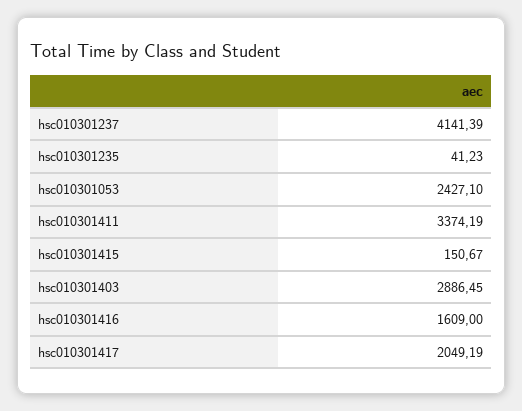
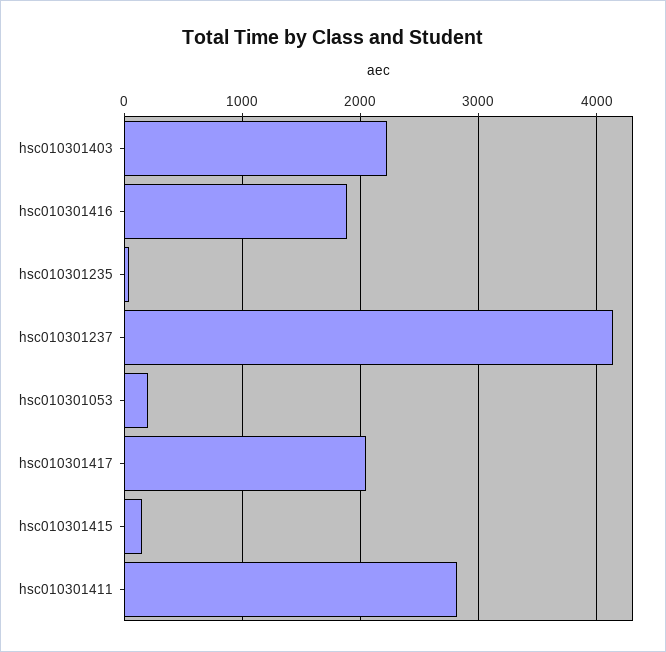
hsc010301053: 2427.1 -> 200
hsc010301411: 3374.19 -> 2800
hsc010301403: 2886.45 -> 2200
hsc010301416: 1609 -> 1900

